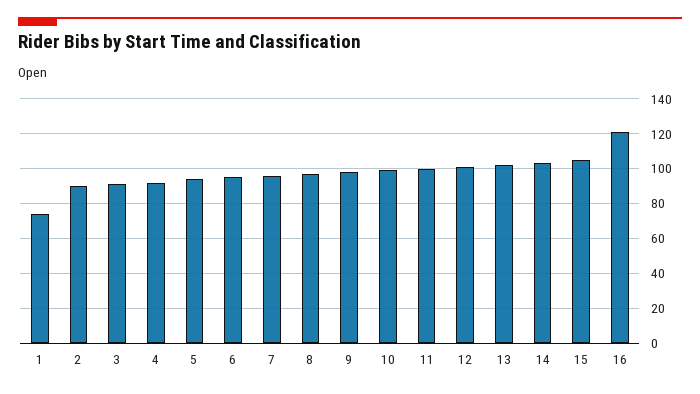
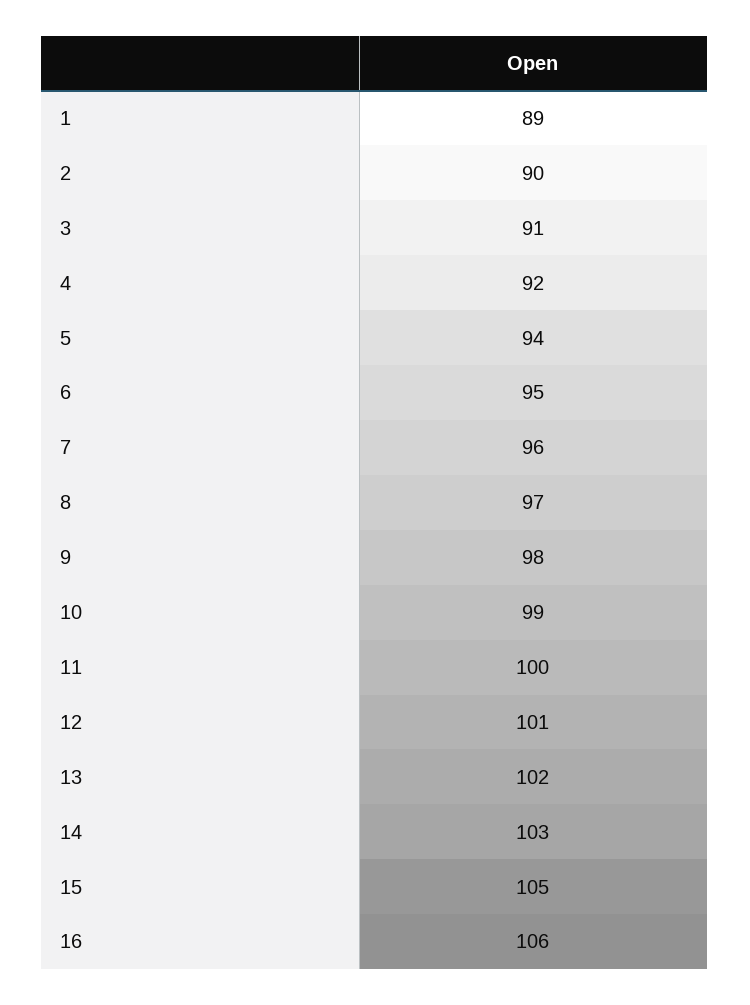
1: 75 -> 89
16: 120 -> 106

